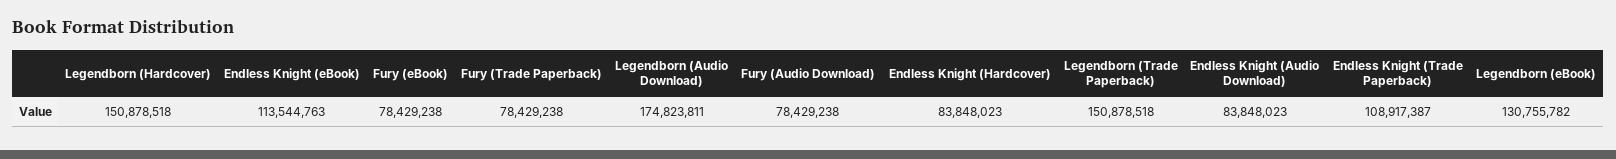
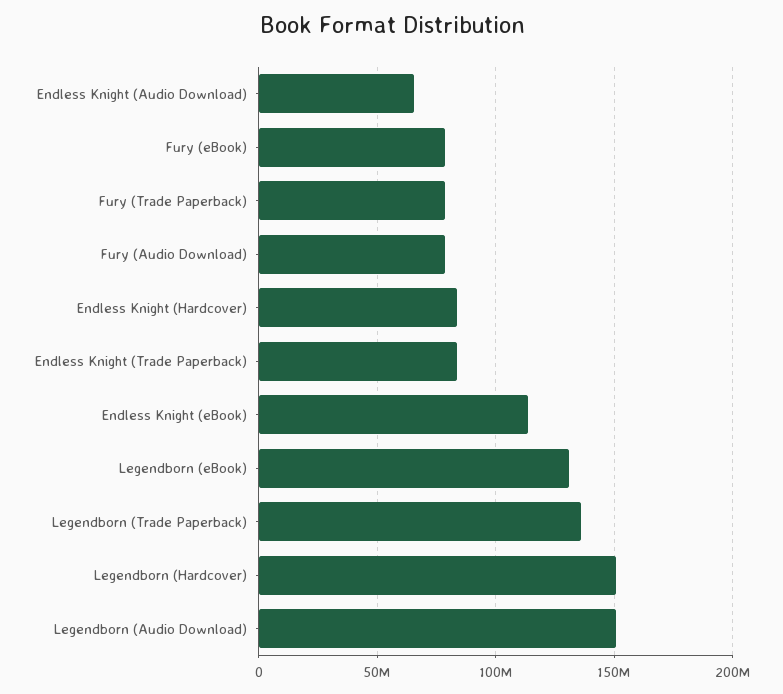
Legendborn (Audio Download): 174823811 -> 150000000
Legendborn (Trade Paperback): 150878518 -> 135000000
Endless Knight (Audio Download): 83848023 -> 65000000
Endless Knight (Trade Paperback): 108917387 -> 85000000

